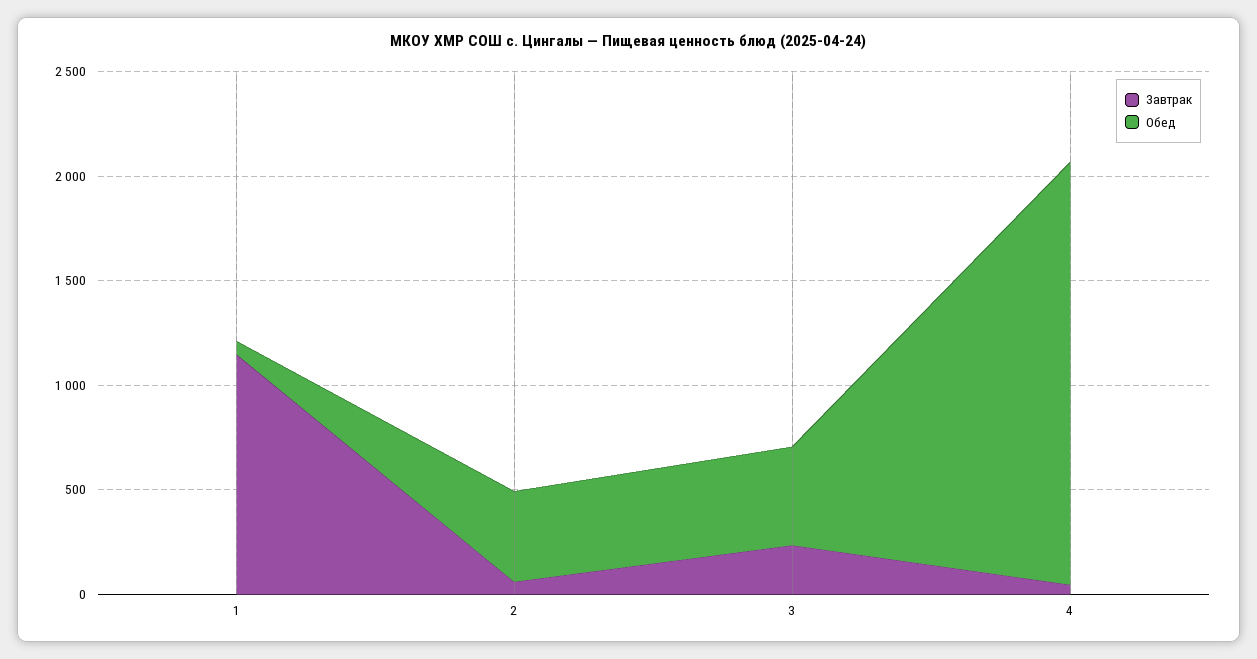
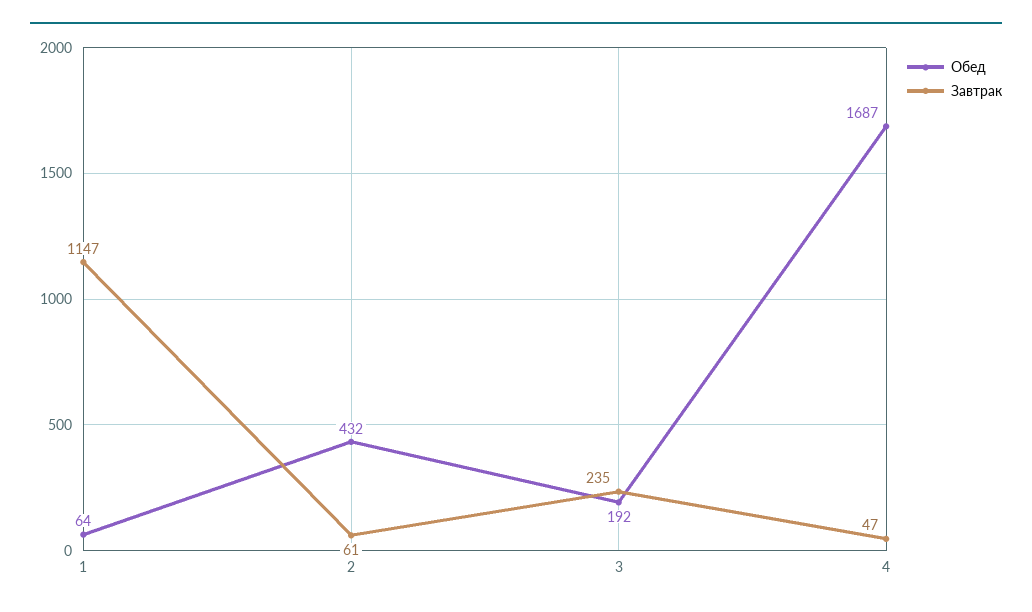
Обед, 3: 500 -> 192
Обед, 4: 2000 -> 1687

